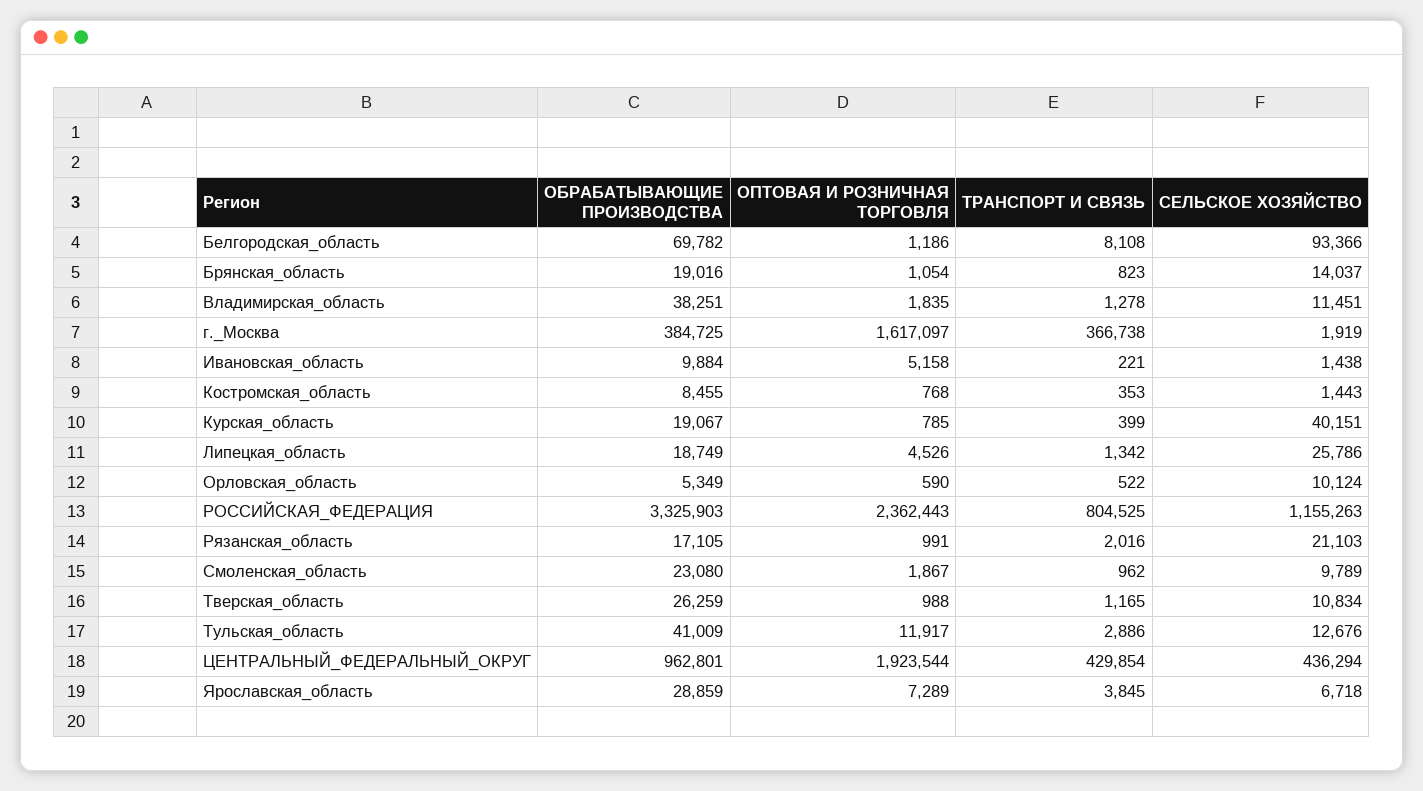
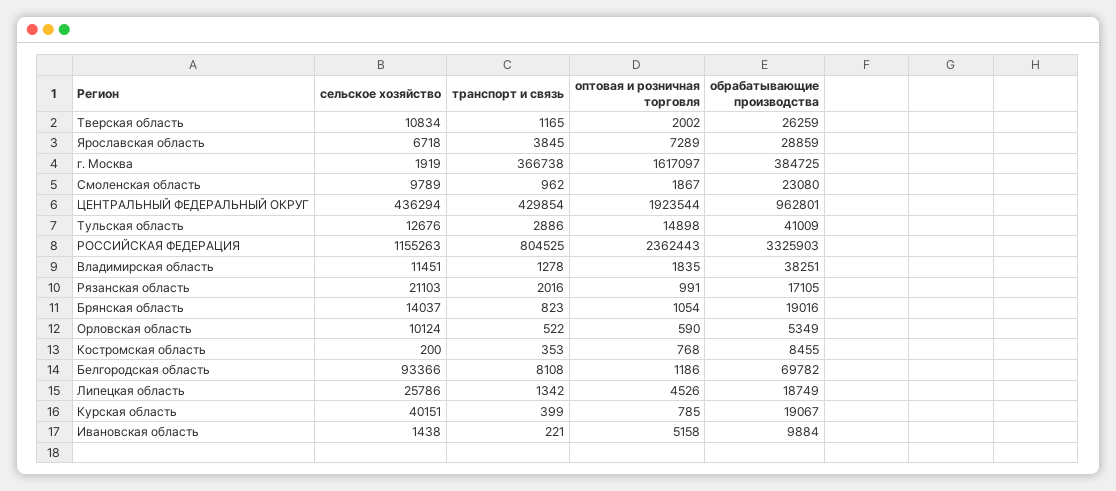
СЕЛЬСКОЕ ХОЗЯЙСТВО, Костромская_область: 1443 -> 200
ОПТОВАЯ И РОЗНИЧНАЯ ТОРГОВЛЯ, Тверская_область: 988 -> 2002
ОПТОВАЯ И РОЗНИЧНАЯ ТОРГОВЛЯ, Тульская_область: 11917 -> 14898

